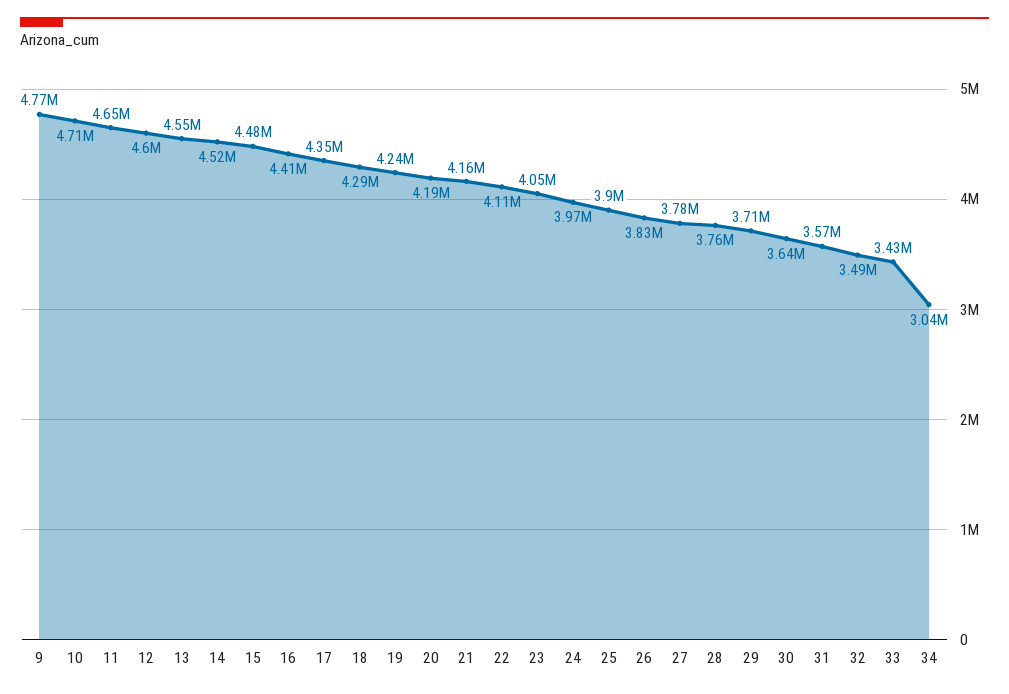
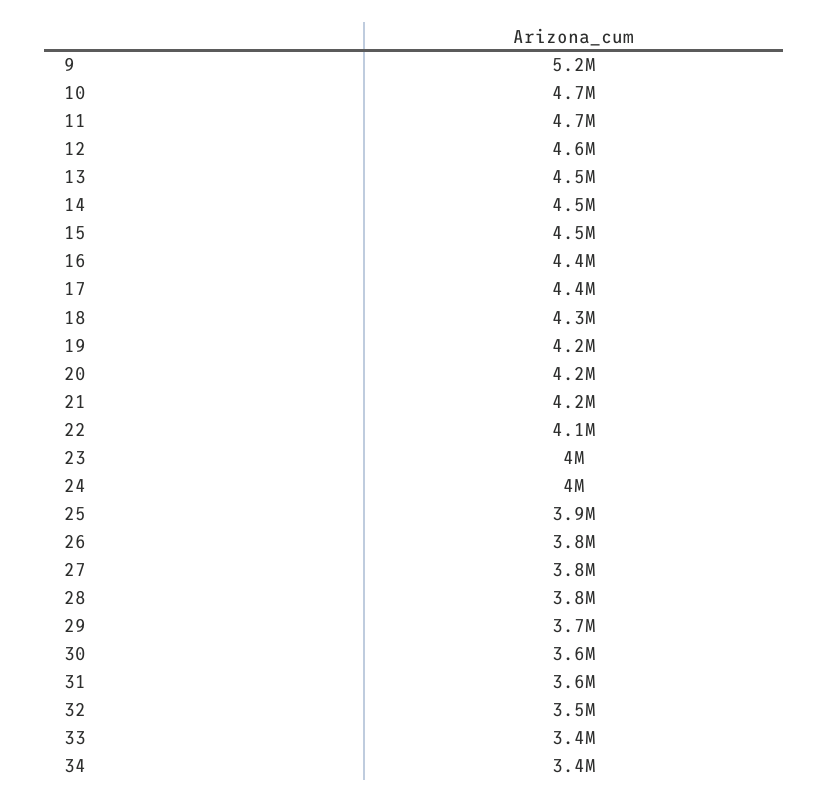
9: 4770000 -> 5200000
34: 3040000 -> 3400000

